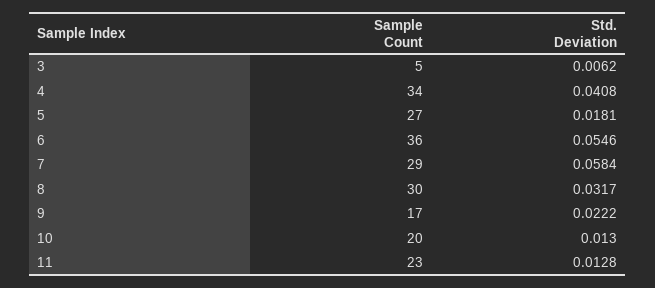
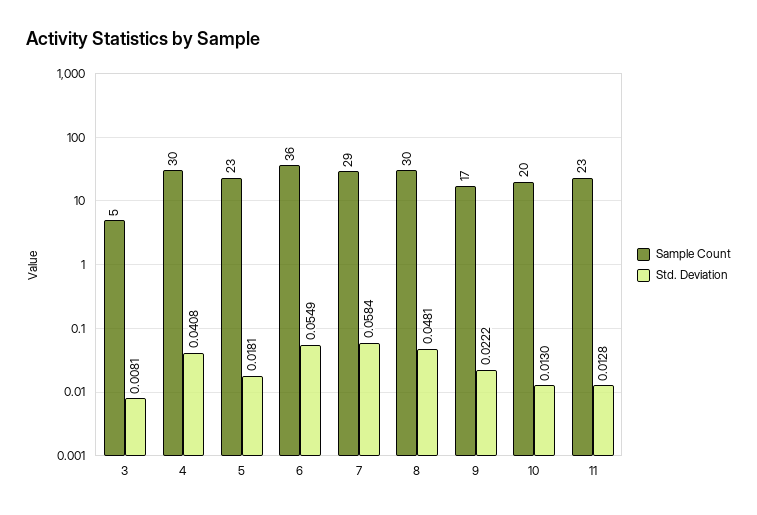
Std. Deviation, 3: 0.0062 -> 0.0081
Sample Count, 4: 34 -> 30
Sample Count, 5: 27 -> 23
Std. Deviation, 6: 0.0546 -> 0.0549
Std. Deviation, 8: 0.0317 -> 0.0481

